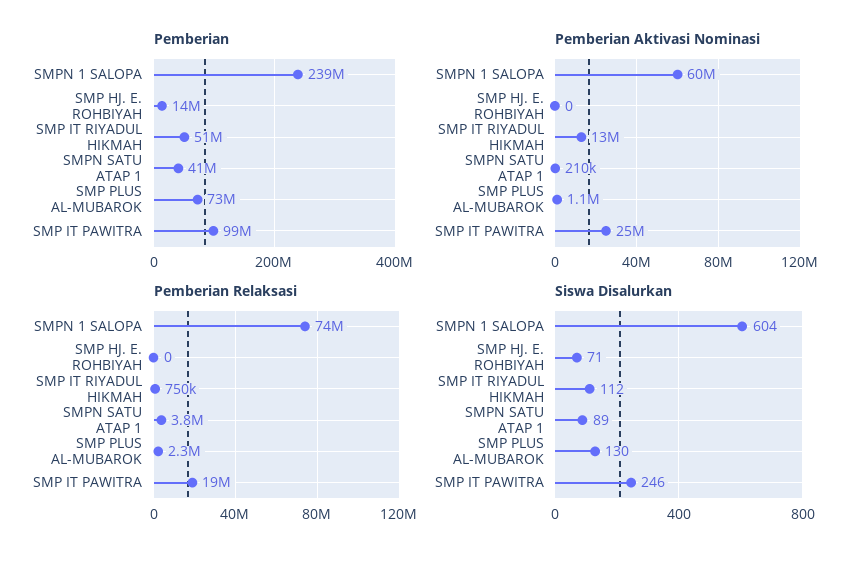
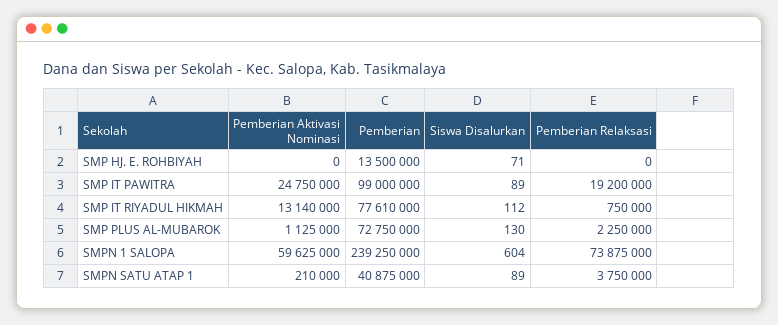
Pemberian, SMP IT RIYADUL HIKMAH: 51000000 -> 77610000
Siswa Disalurkan, SMP IT PAWITRA: 246 -> 89

